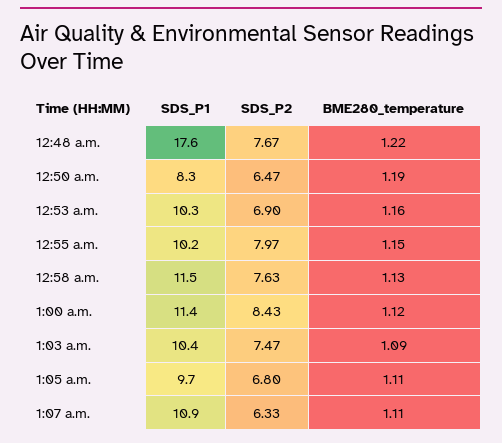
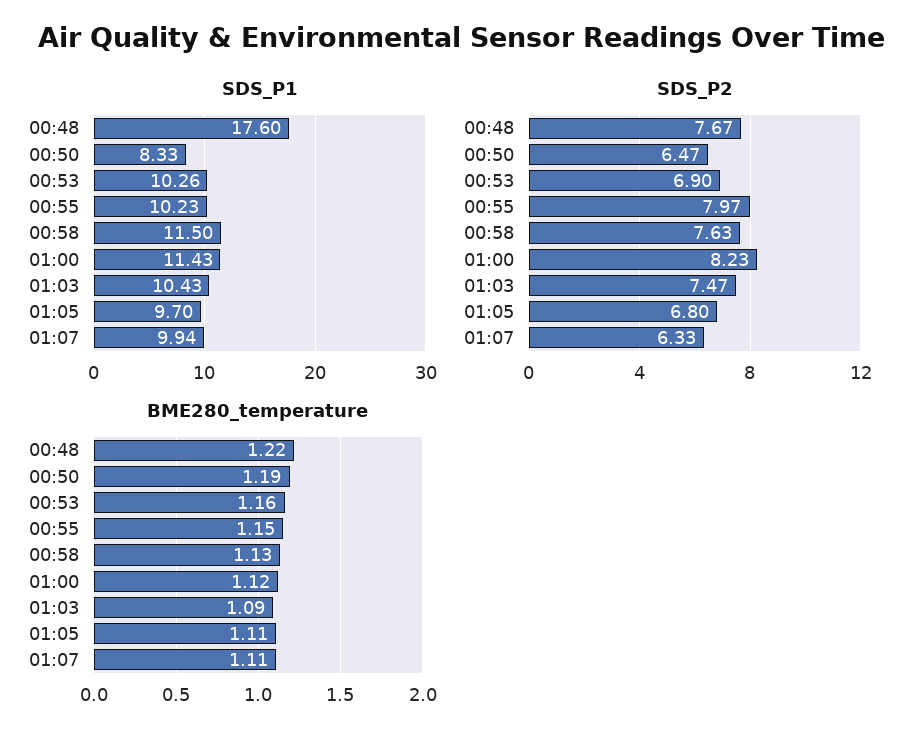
SDS_P2, 1:00 a.m.: 8.43 -> 8.23
SDS_P1, 1:07 a.m.: 10.9 -> 9.94

